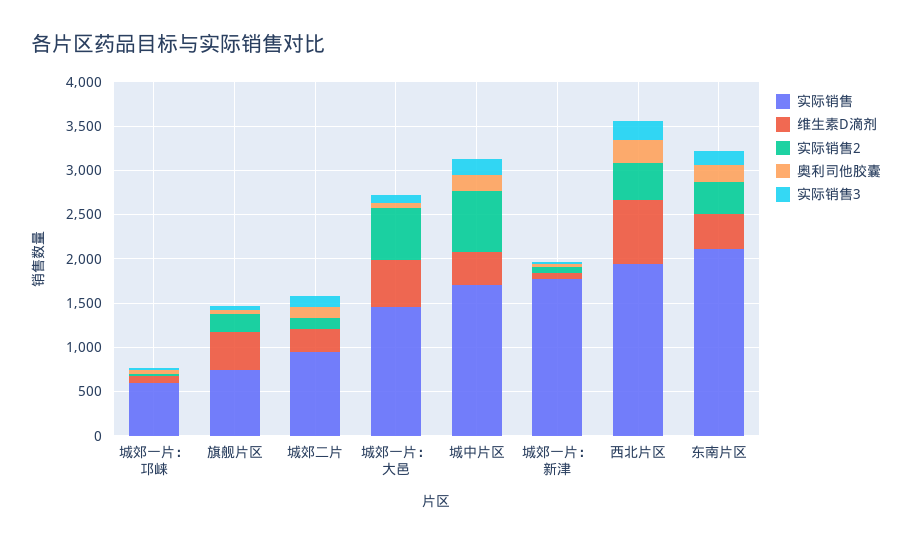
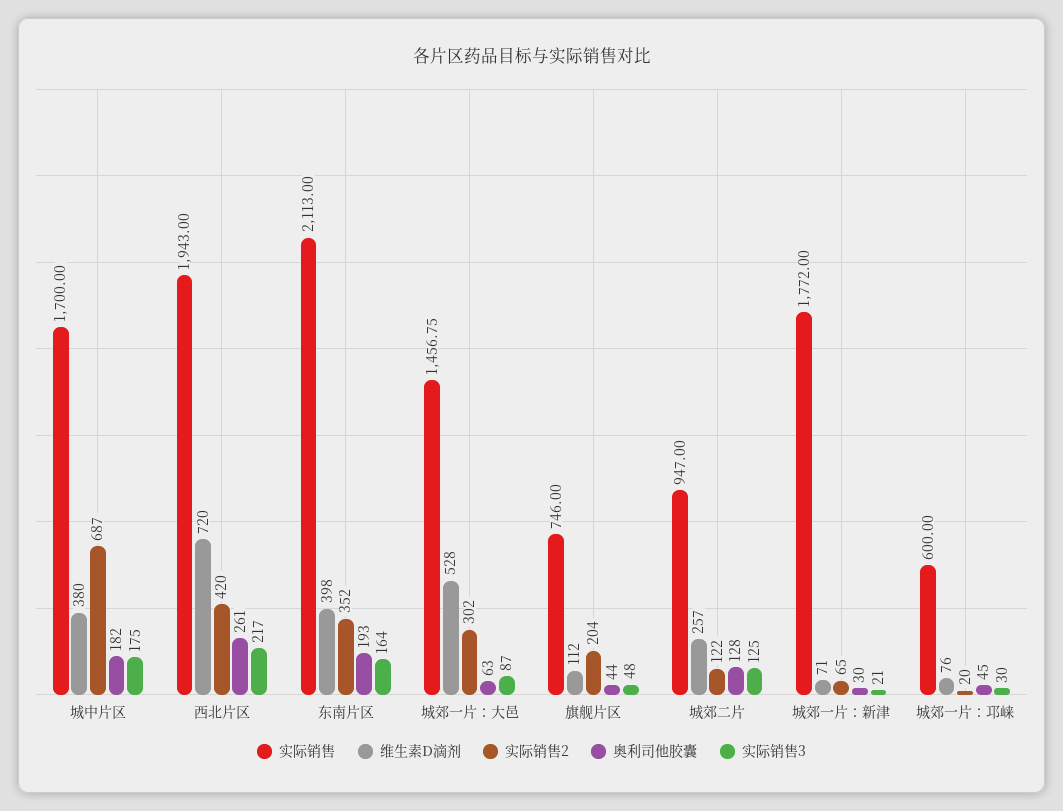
维生素D滴剂, 旗舰片区: 400 -> 112
实际销售2, 城郊一片：大邑: 600 -> 302

